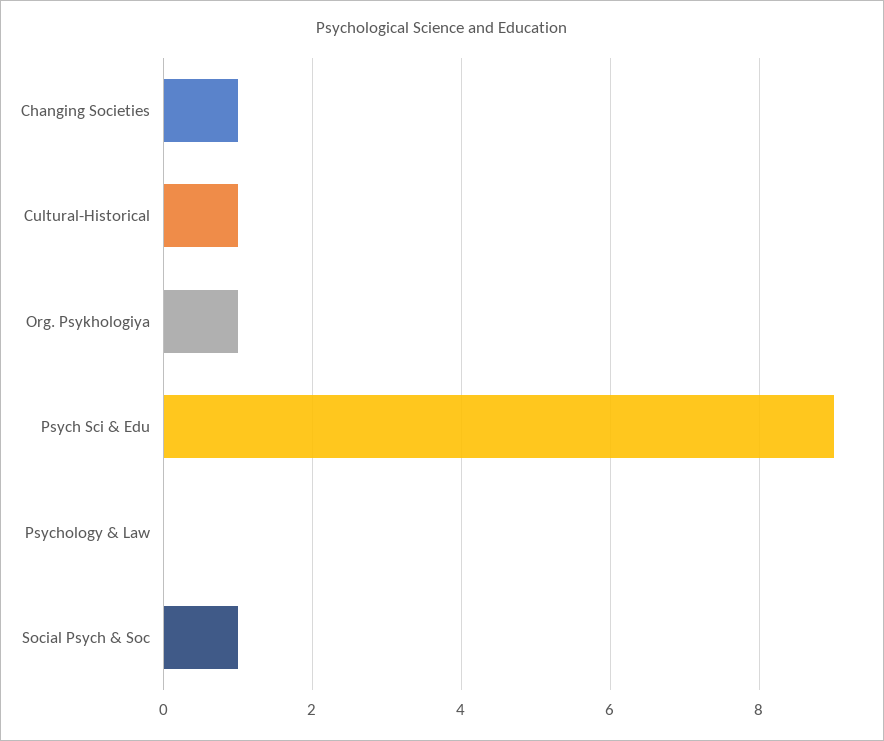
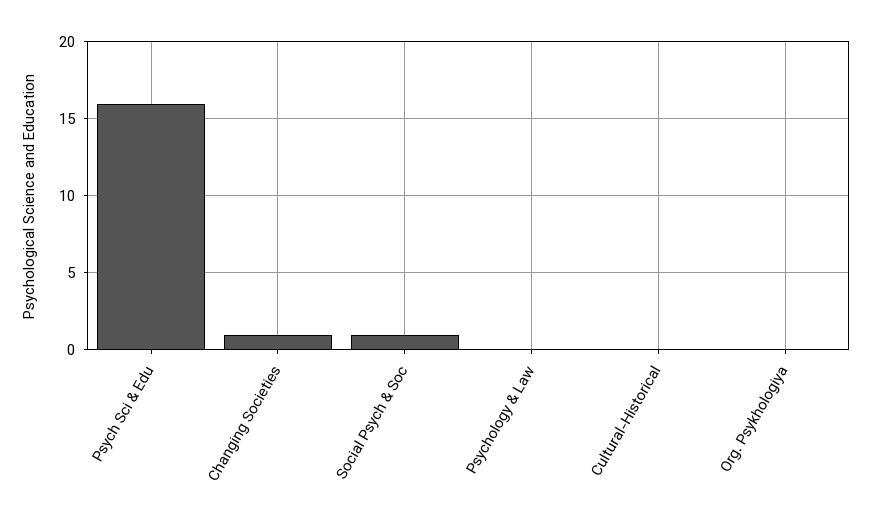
Cultural-Historical: 1 -> 0
Org. Psykhologiya: 1 -> 0
Psych Sci & Edu: 9 -> 16

